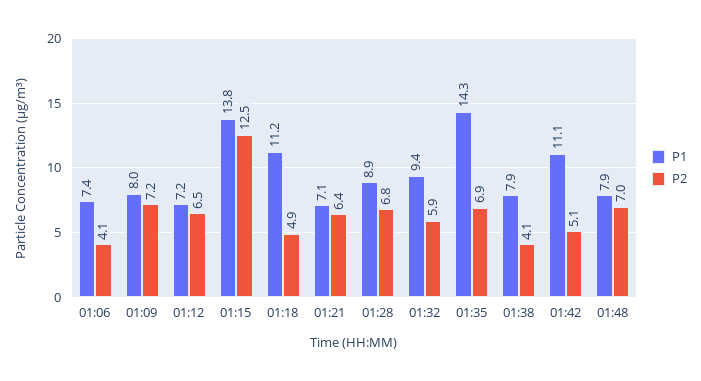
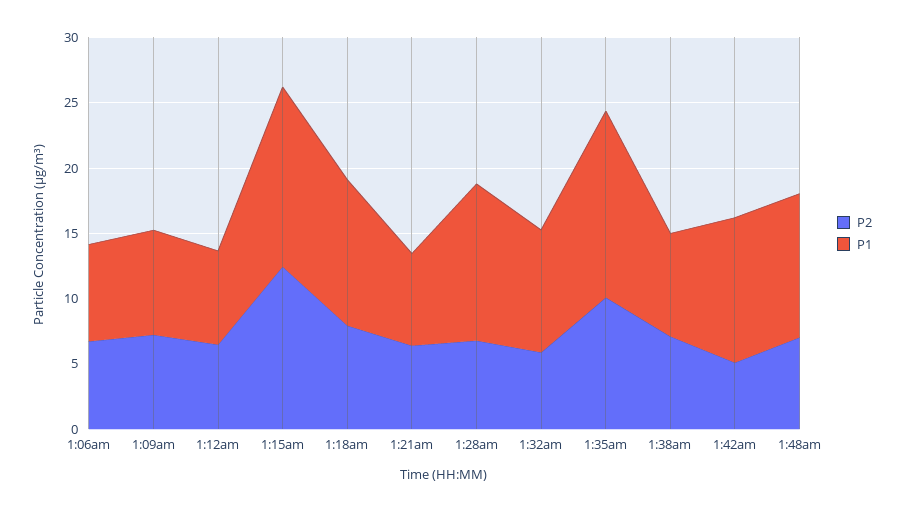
P2, 01:06: 4.1 -> 7
P2, 01:18: 4.9 -> 8
P1, 01:28: 8.9 -> 12
P2, 01:35: 6.9 -> 10
P2, 01:38: 4.1 -> 7
P1, 01:48: 7.9 -> 11

